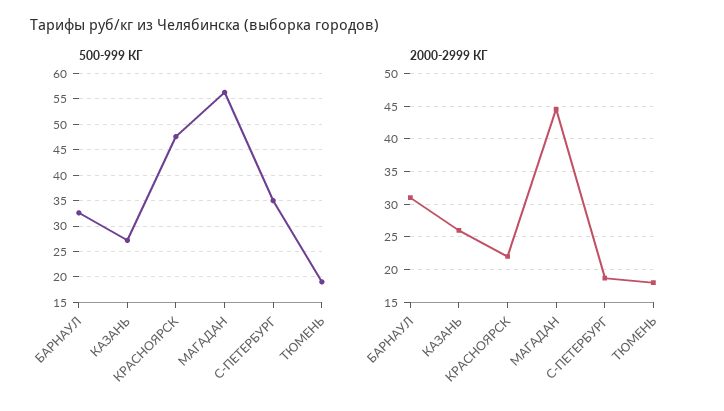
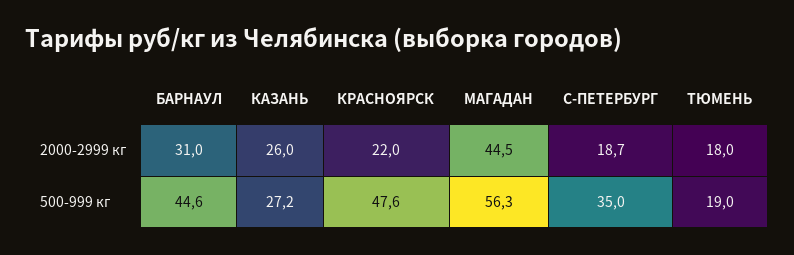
500-999 КГ, БАРНАУЛ: 32.5 -> 44.6

